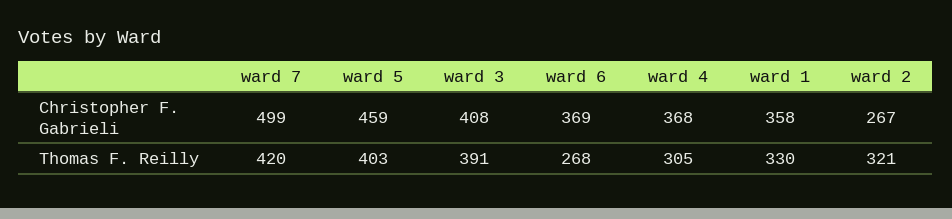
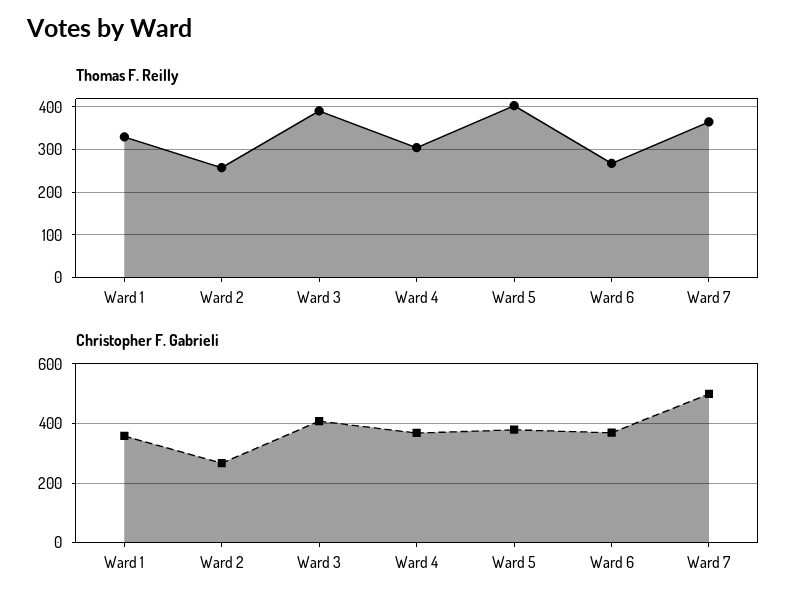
Christopher F. Gabrieli, ward 5: 459 -> 375
Thomas F. Reilly, ward 7: 420 -> 360
Thomas F. Reilly, ward 2: 321 -> 260

